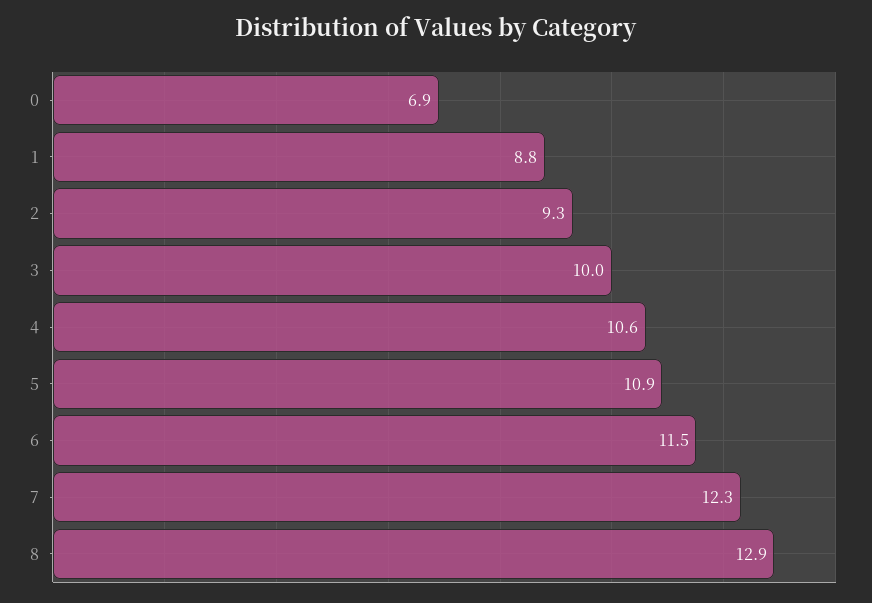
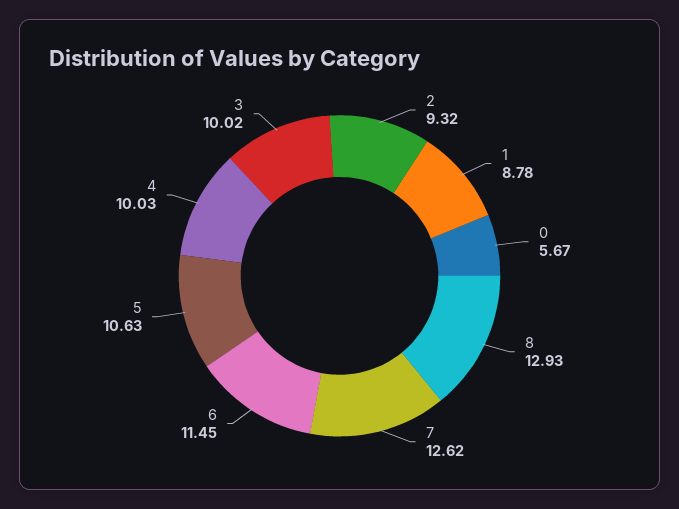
0: 6.9 -> 5.67
4: 10.6 -> 10.03
5: 10.9 -> 10.63
7: 12.3 -> 12.62

